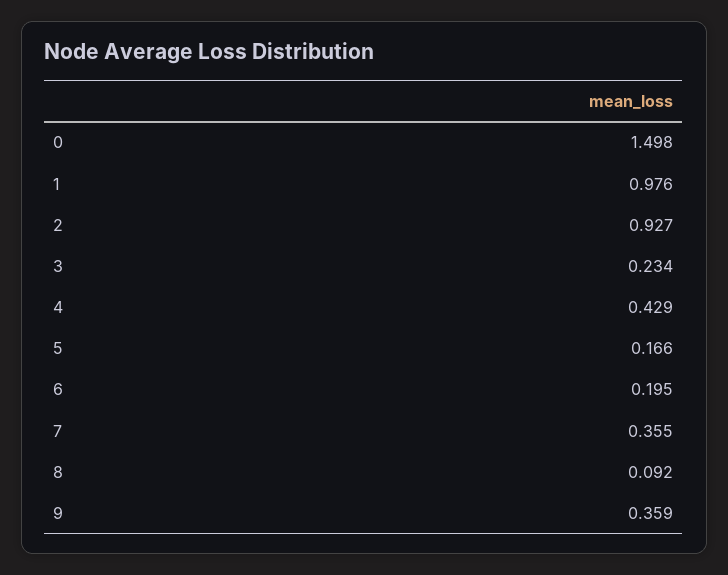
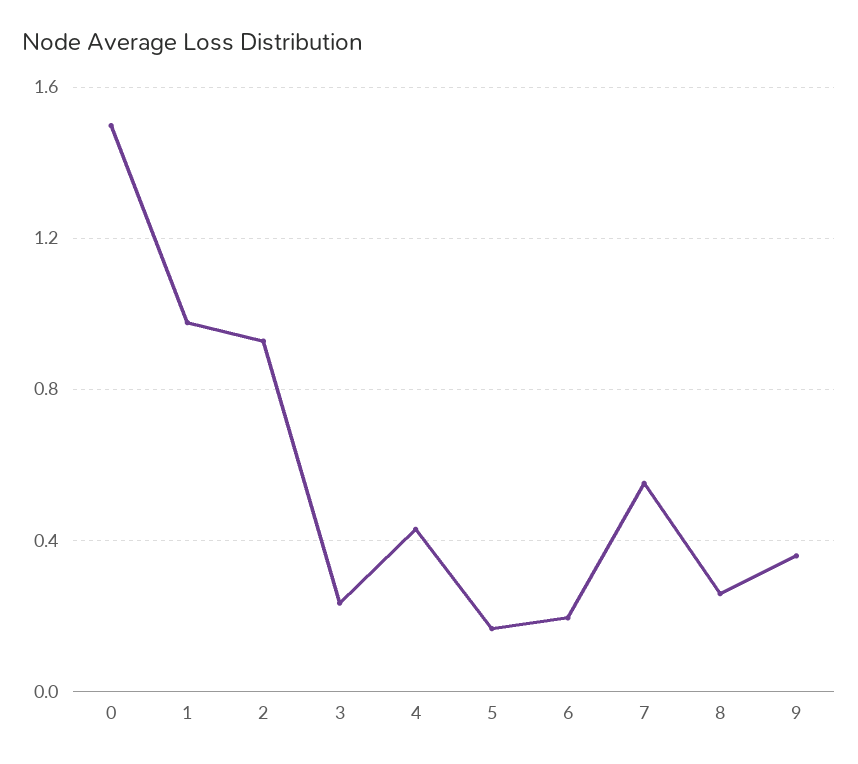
7: 0.355 -> 0.55
8: 0.092 -> 0.25

